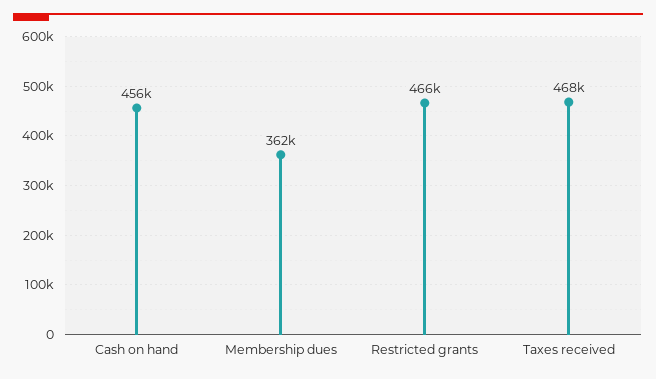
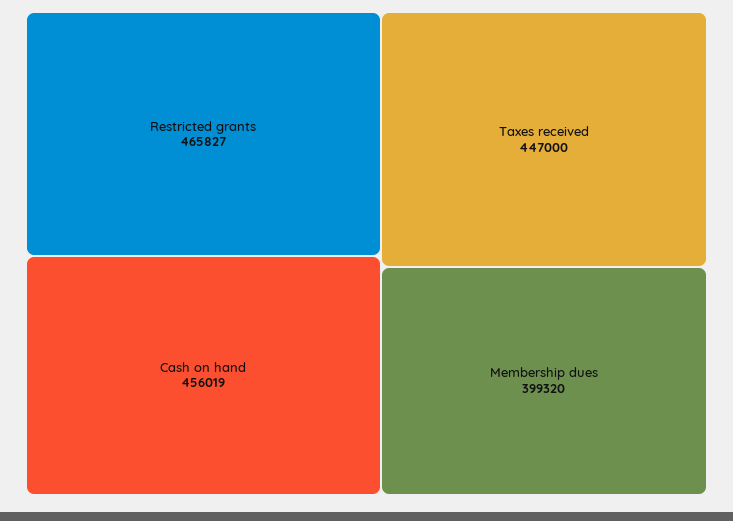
Membership dues: 362000 -> 399320
Taxes received: 468000 -> 447000

